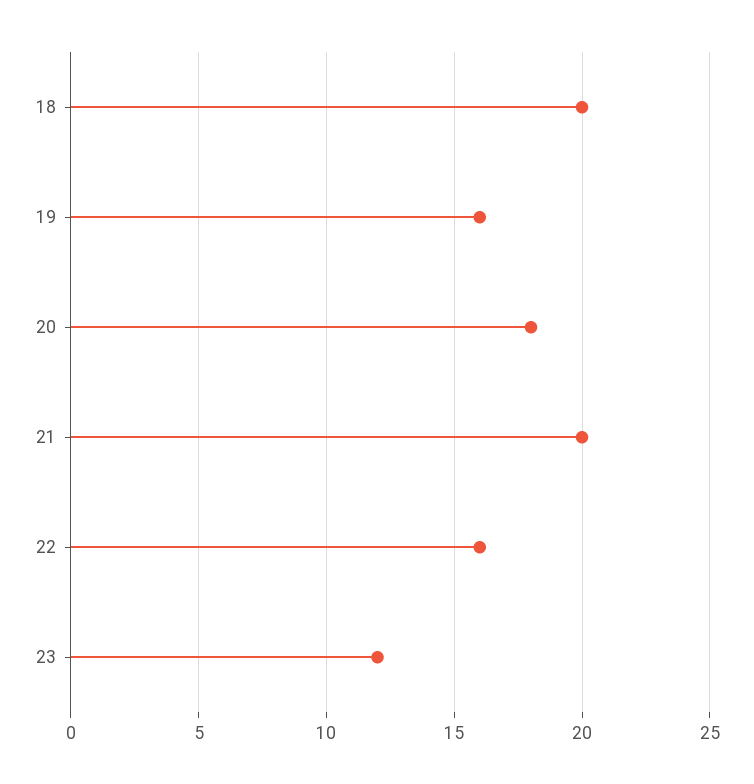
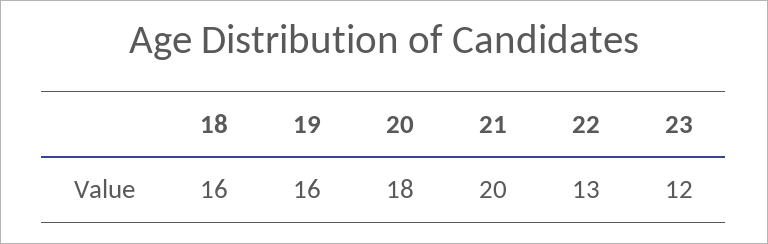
18: 20 -> 16
22: 16 -> 13

